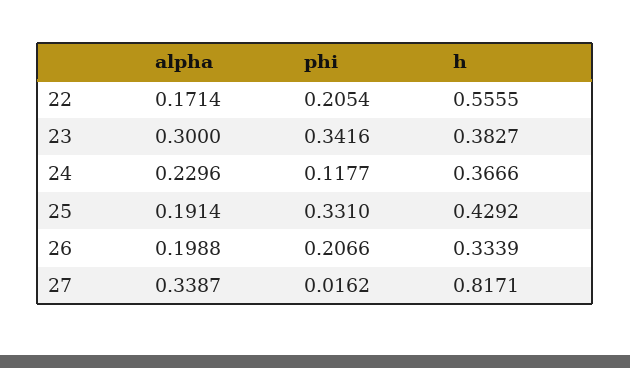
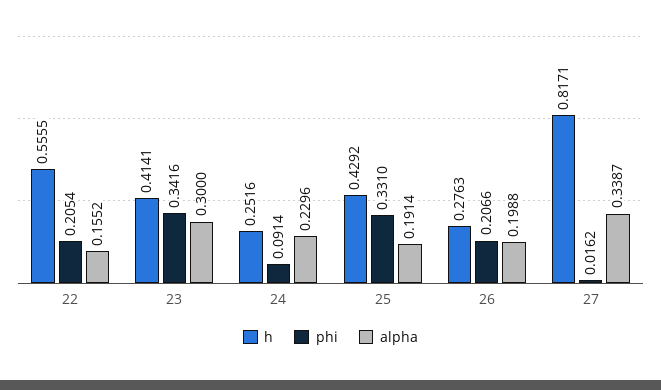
alpha, 22: 0.1714 -> 0.1552
h, 23: 0.3827 -> 0.4141
phi, 24: 0.1177 -> 0.0914
h, 24: 0.3666 -> 0.2516
h, 26: 0.3339 -> 0.2763

